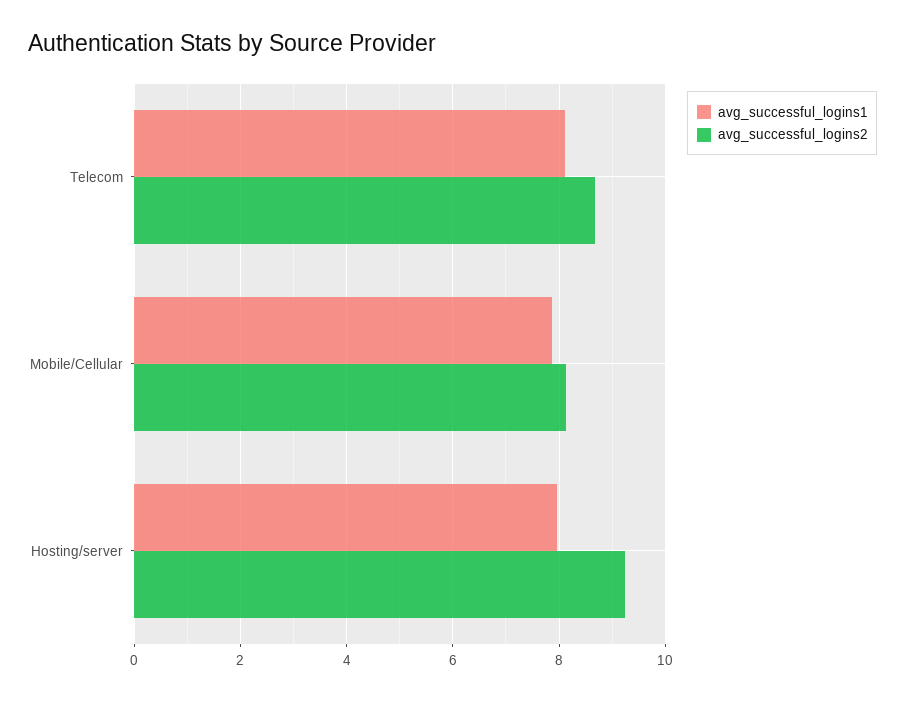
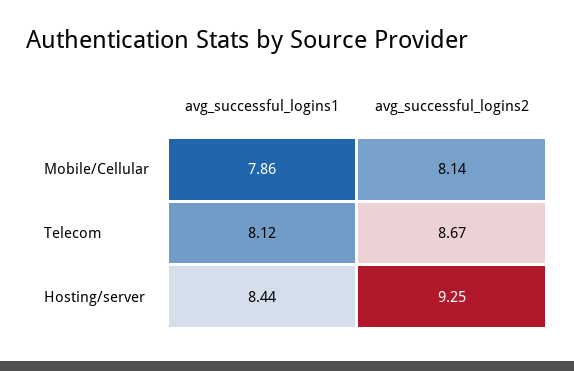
avg_successful_logins1, Hosting/server: 8 -> 8.44

